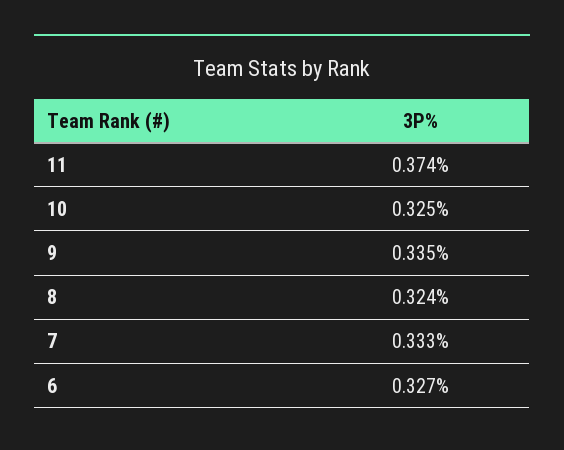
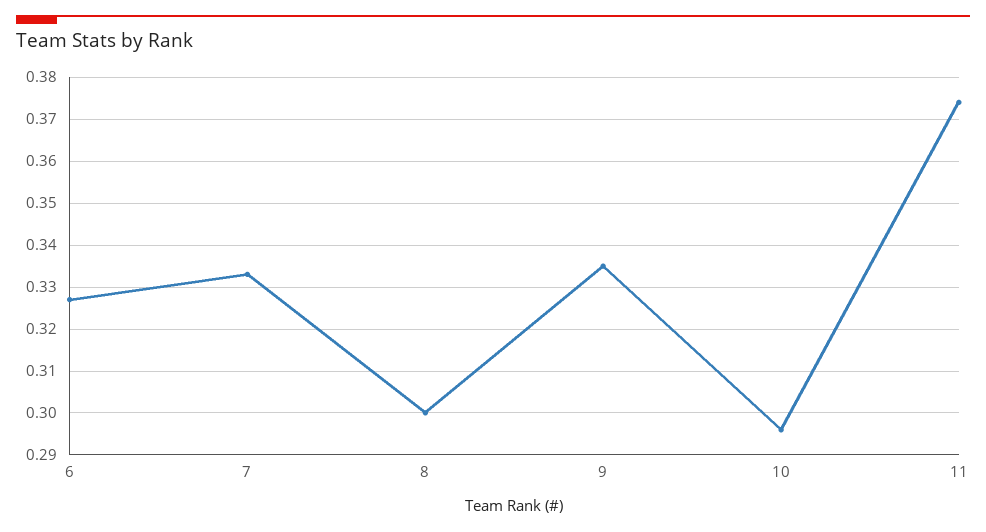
10: 0.325 -> 0.295
8: 0.324 -> 0.3

